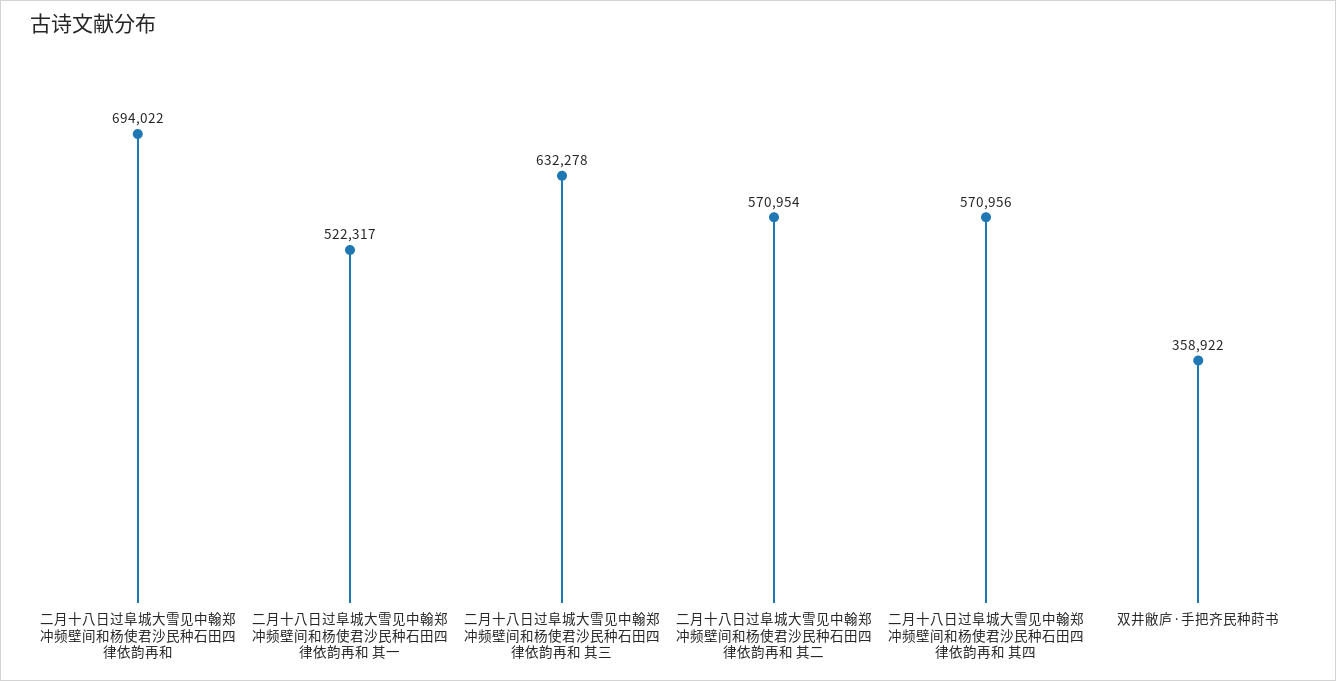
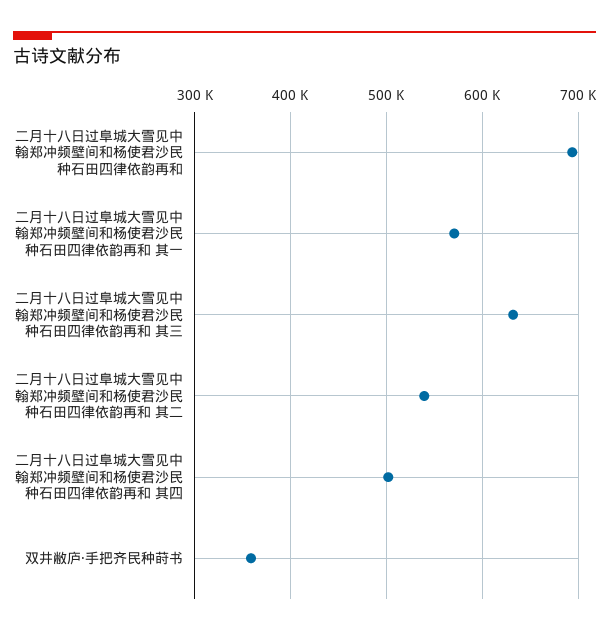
二月十八日过阜城大雪见中翰郑冲频壁间和杨使君沙民种石田四律依韵再和 其一: 522317 -> 570000
二月十八日过阜城大雪见中翰郑冲频壁间和杨使君沙民种石田四律依韵再和 其二: 570954 -> 540000
二月十八日过阜城大雪见中翰郑冲频壁间和杨使君沙民种石田四律依韵再和 其四: 570956 -> 500000

